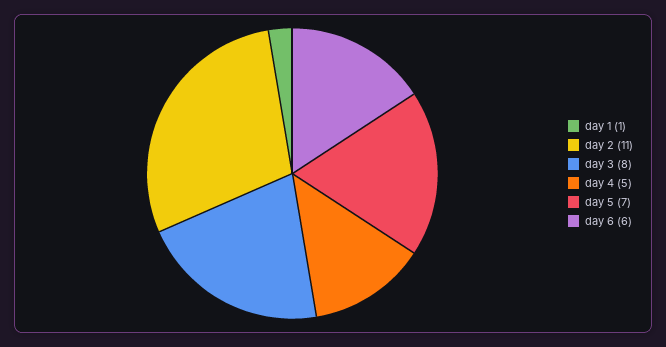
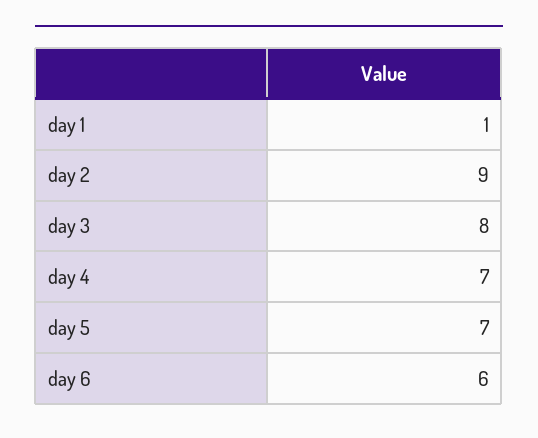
day 2: 11 -> 9
day 4: 5 -> 7

